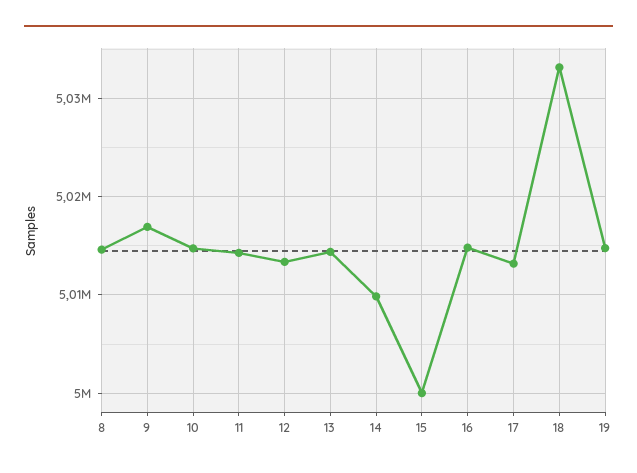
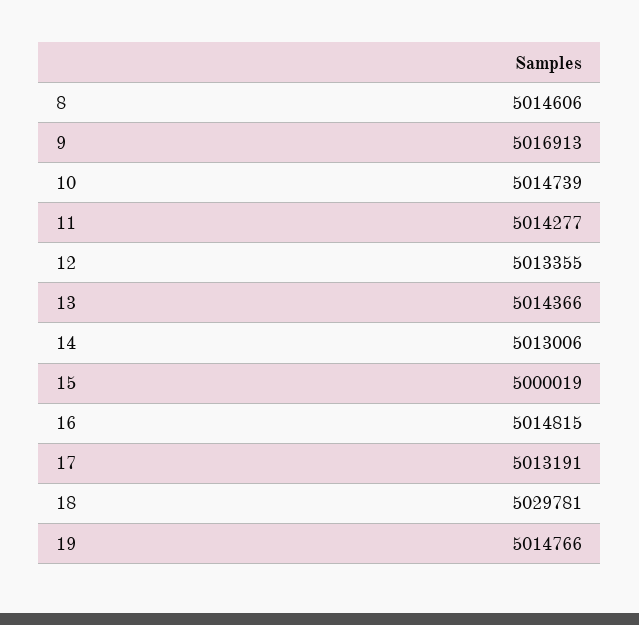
14: 5010000 -> 5013006
18: 5033000 -> 5029781

